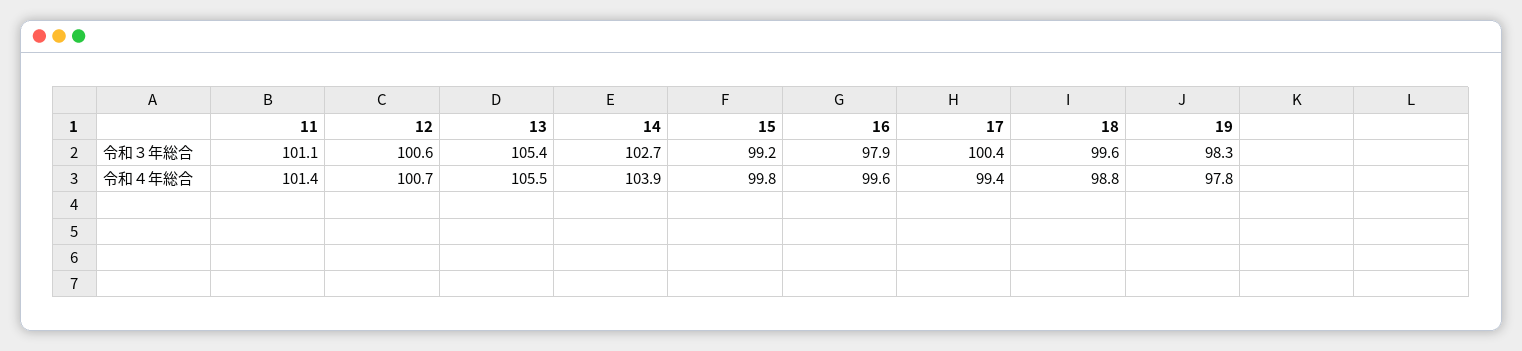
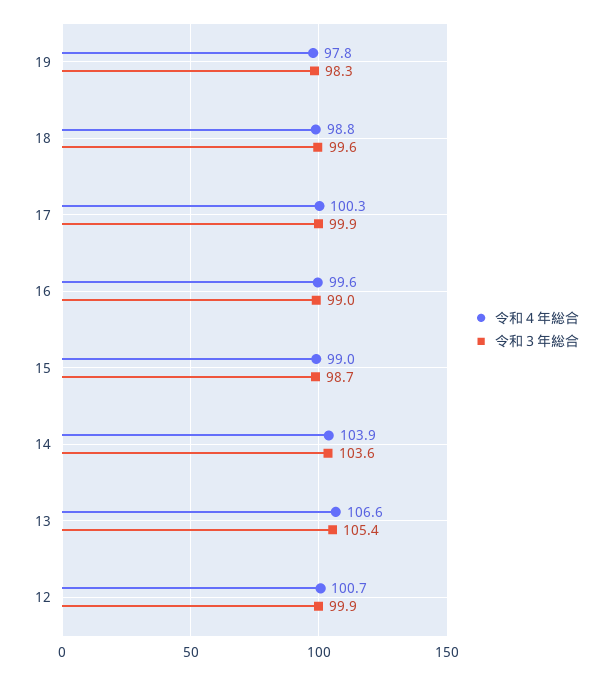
令和３年総合, 11: 101.1 -> none
令和３年総合, 12: 100.6 -> 99.9
令和３年総合, 14: 102.7 -> 103.6
令和３年総合, 15: 99.2 -> 98.7
令和３年総合, 16: 97.9 -> 99
令和３年総合, 17: 100.4 -> 99.9
令和４年総合, 11: 101.4 -> none
令和４年総合, 13: 105.5 -> 106.6
令和４年総合, 15: 99.8 -> 99
令和４年総合, 17: 99.4 -> 100.3

